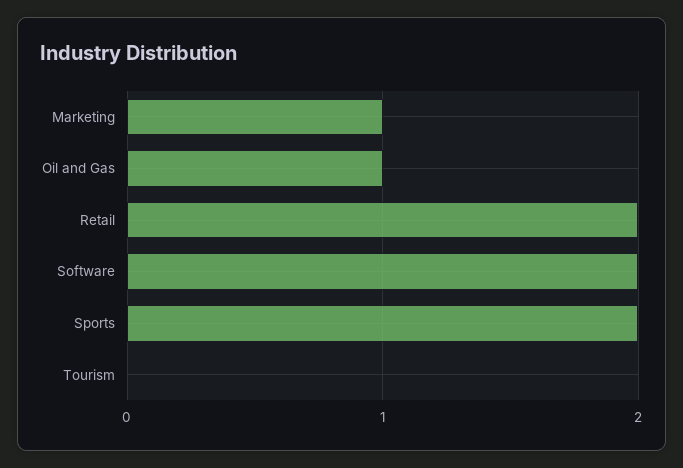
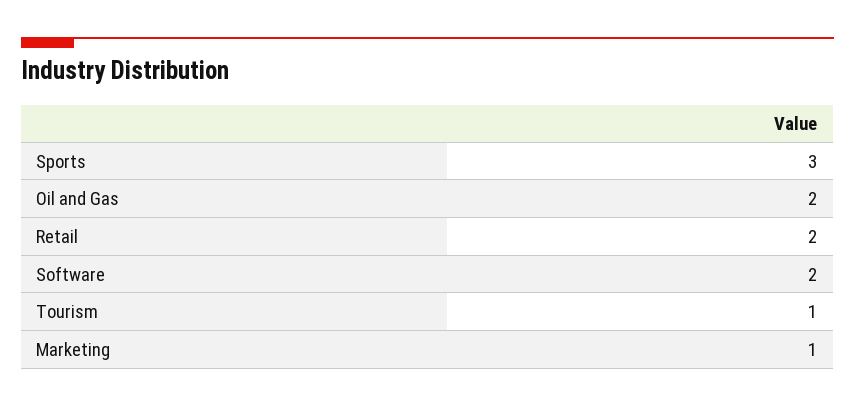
Oil and Gas: 1 -> 2
Sports: 2 -> 3
Tourism: 0 -> 1

